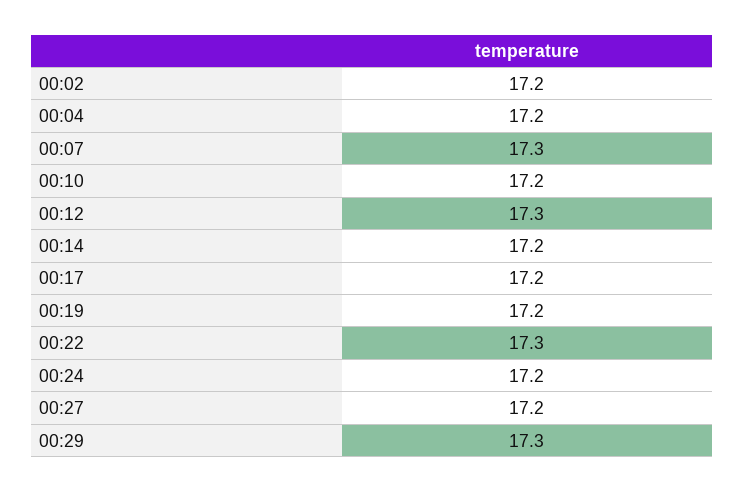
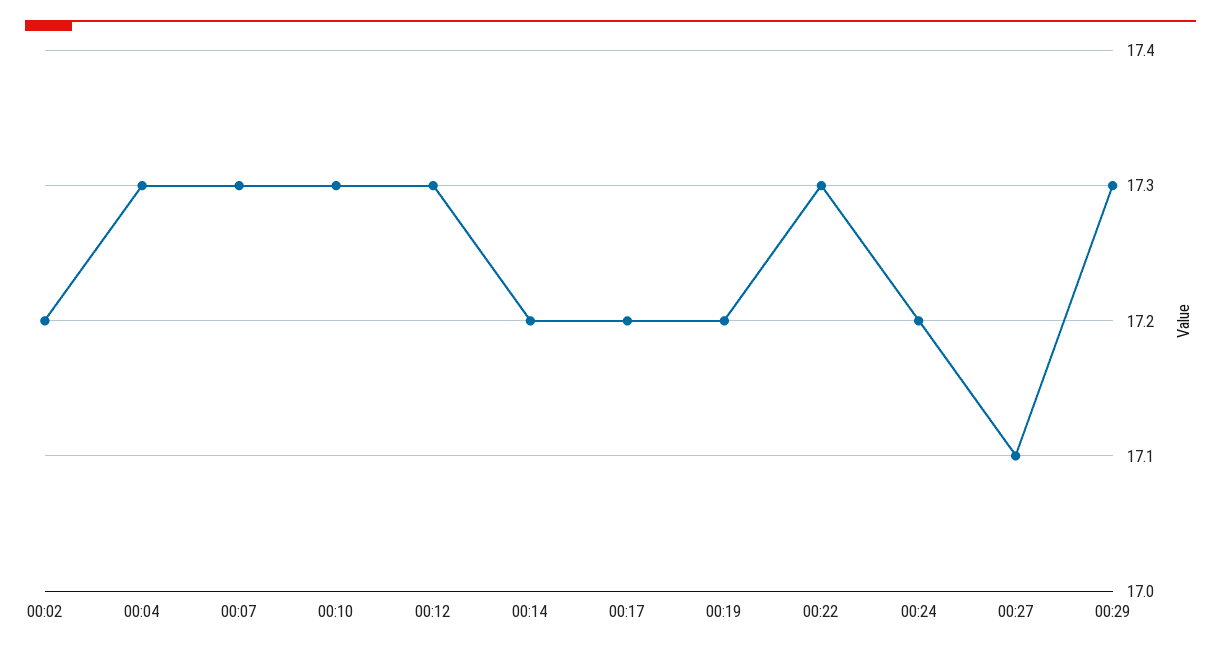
00:04: 17.2 -> 17.3
00:10: 17.2 -> 17.3
00:27: 17.2 -> 17.1

